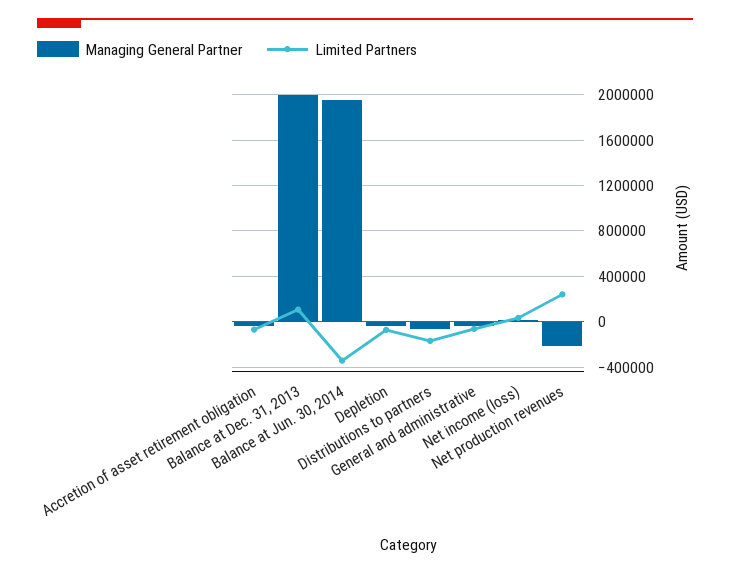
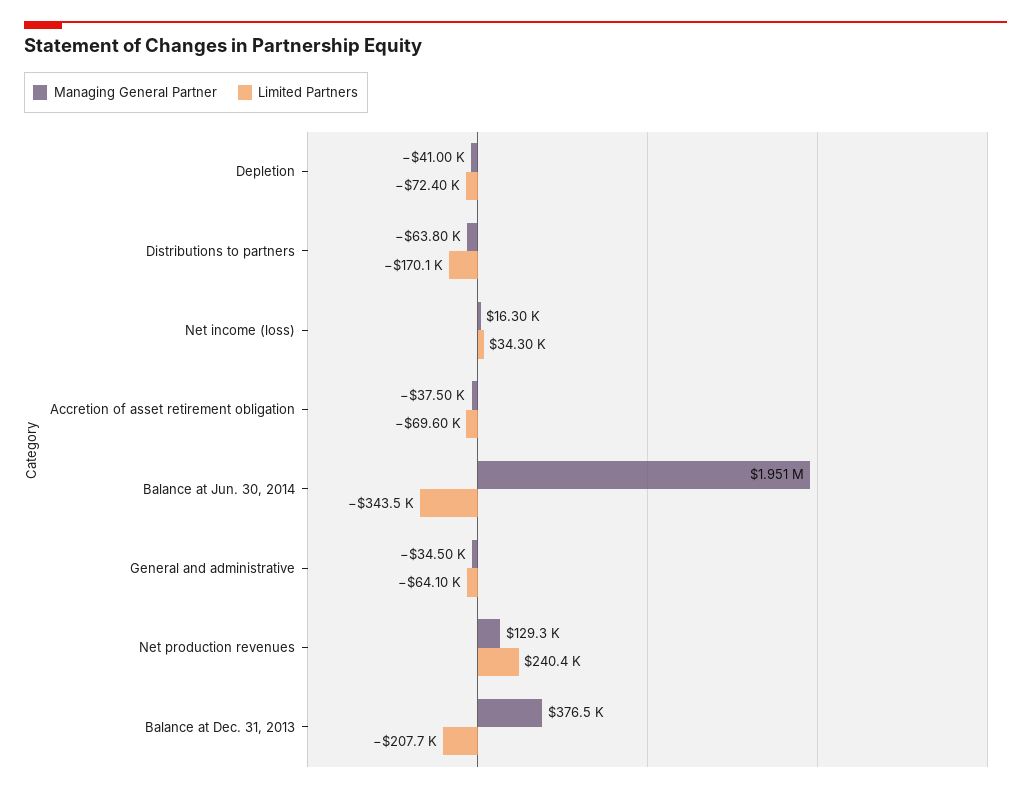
Managing General Partner, Balance at Dec. 31, 2013: 2000000 -> 376500
Limited Partners, Balance at Dec. 31, 2013: 100000 -> -207700
Managing General Partner, Net production revenues: -200000 -> 129300

